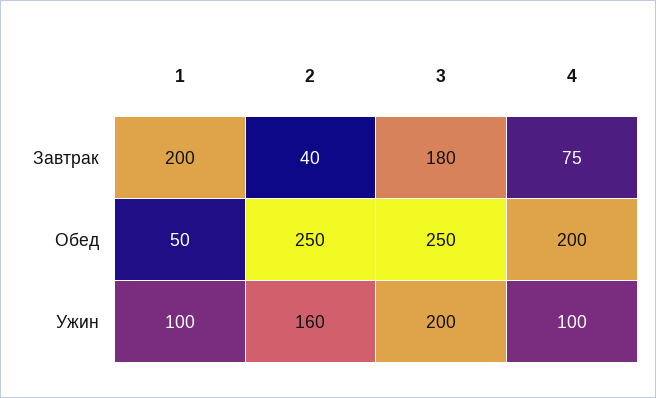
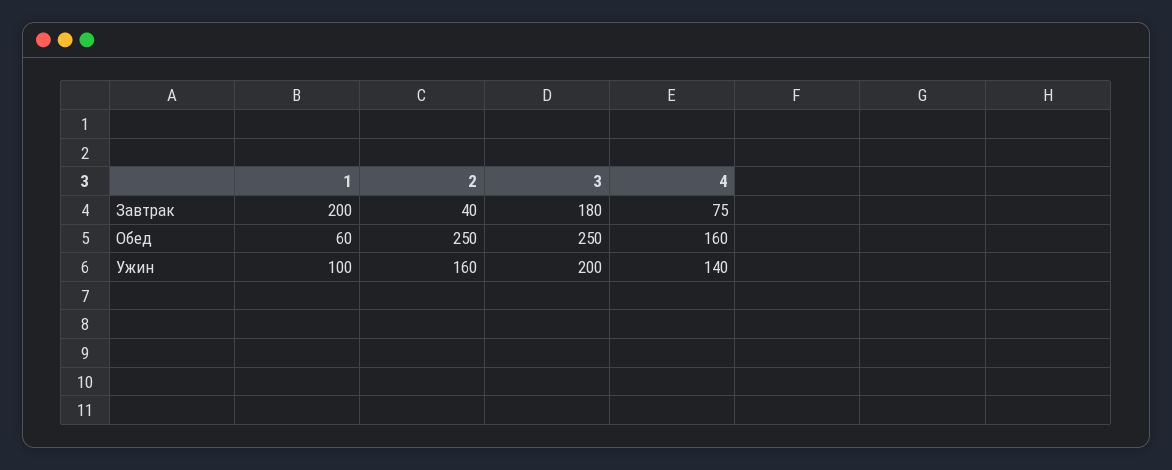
1, Обед: 50 -> 60
4, Обед: 200 -> 160
4, Ужин: 100 -> 140

